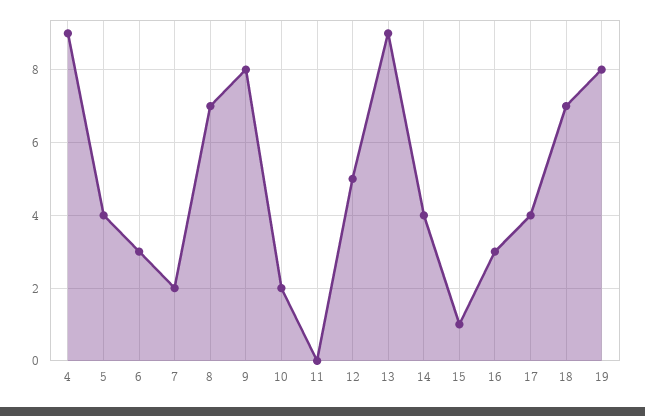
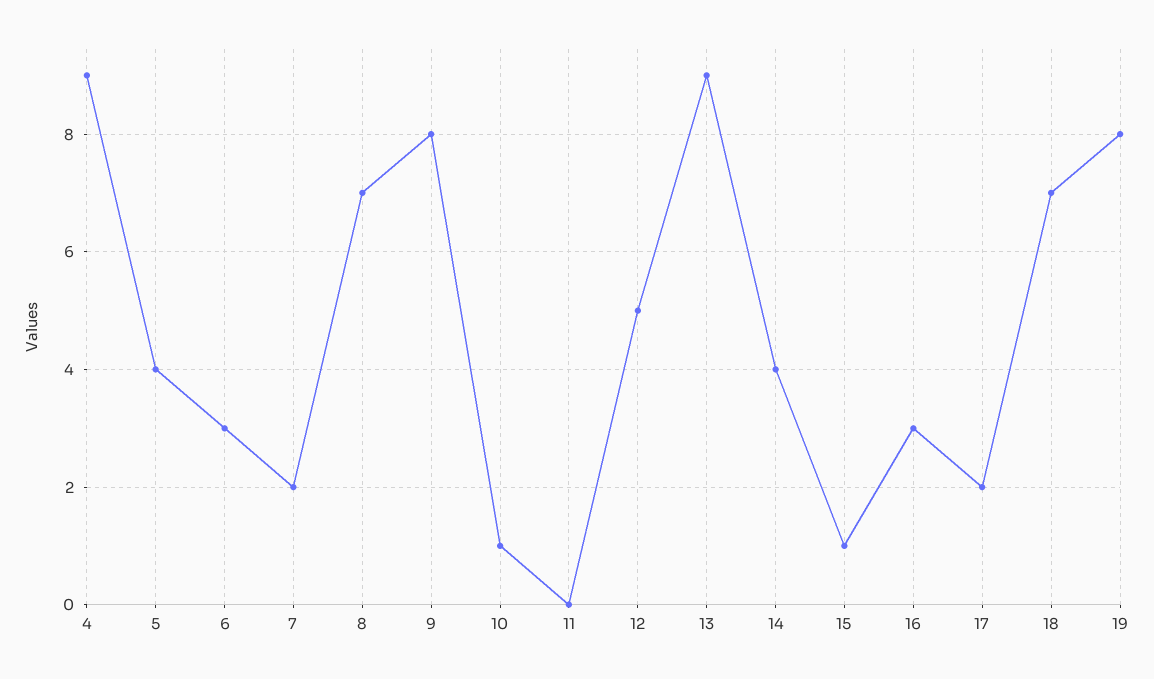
10: 2 -> 1
17: 4 -> 2

